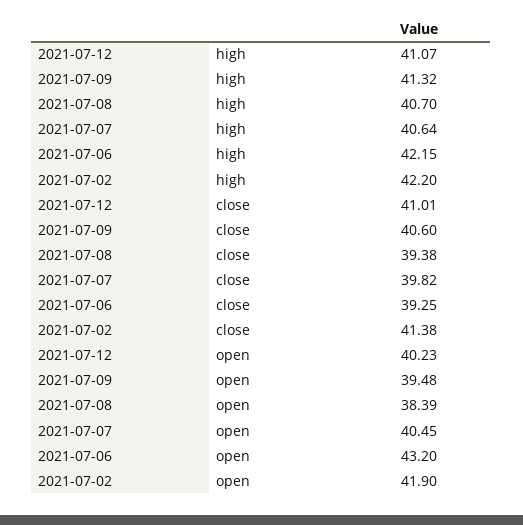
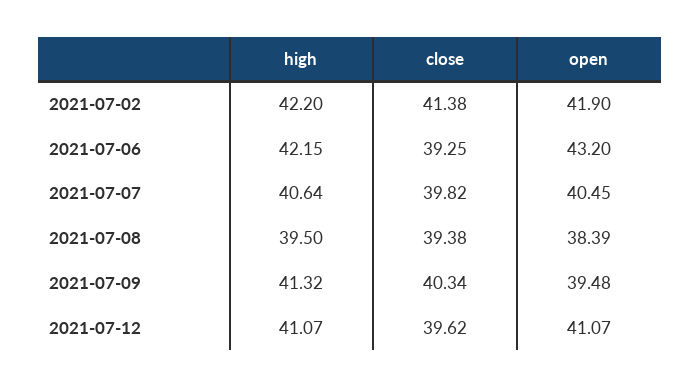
2021-07-08, high: 40.7 -> 39.5
2021-07-12, close: 41.01 -> 39.62
2021-07-09, close: 40.6 -> 40.34
2021-07-12, open: 40.23 -> 41.07

